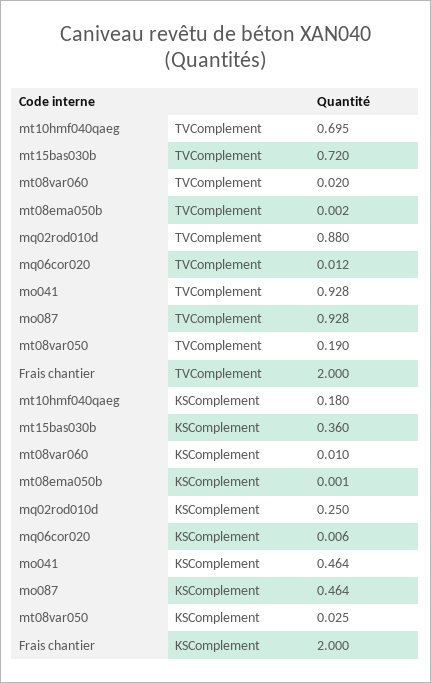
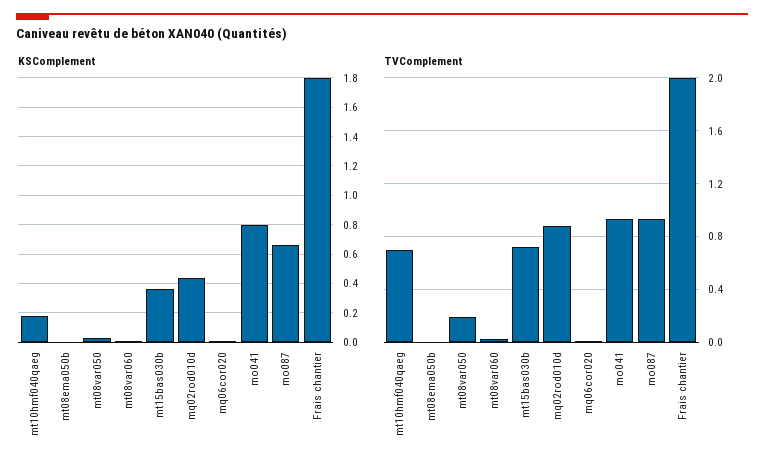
KSComplement, mq02rod010d: 0.25 -> 0.45
KSComplement, mo041: 0.464 -> 0.8
KSComplement, mo087: 0.464 -> 0.65
KSComplement, Frais chantier: 2 -> 1.8

